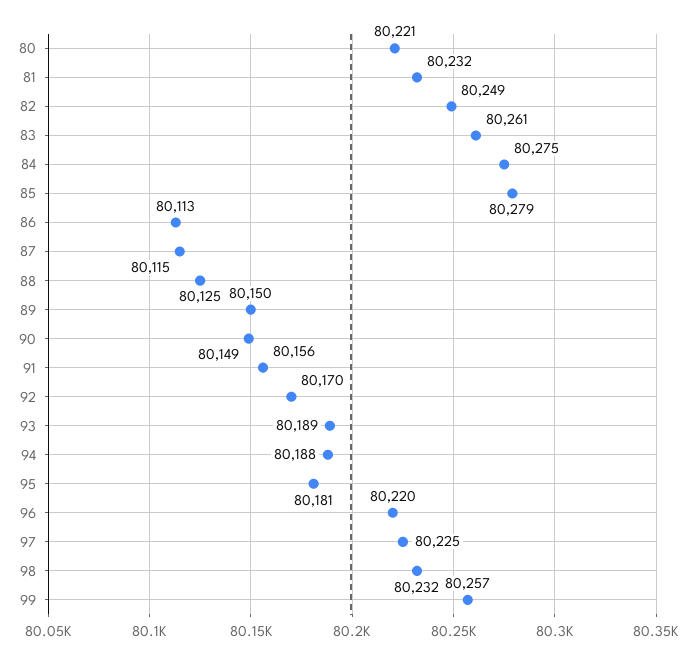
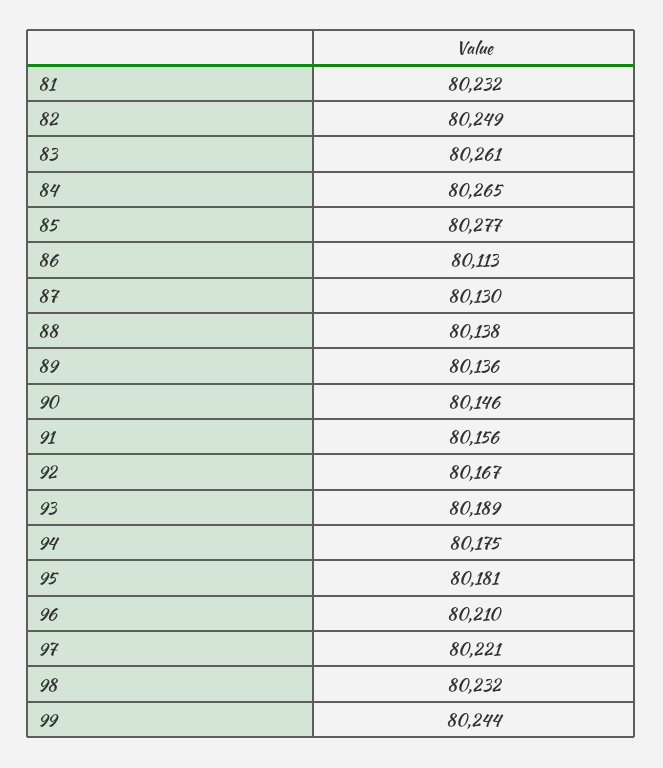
80: 80221 -> none
84: 80275 -> 80265
85: 80279 -> 80277
87: 80115 -> 80130
88: 80125 -> 80138
89: 80150 -> 80136
90: 80149 -> 80146
92: 80170 -> 80167
94: 80188 -> 80175
96: 80220 -> 80210
97: 80225 -> 80221
99: 80257 -> 80244

